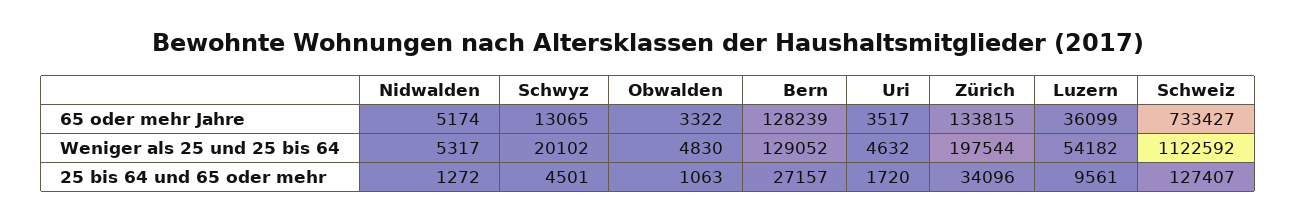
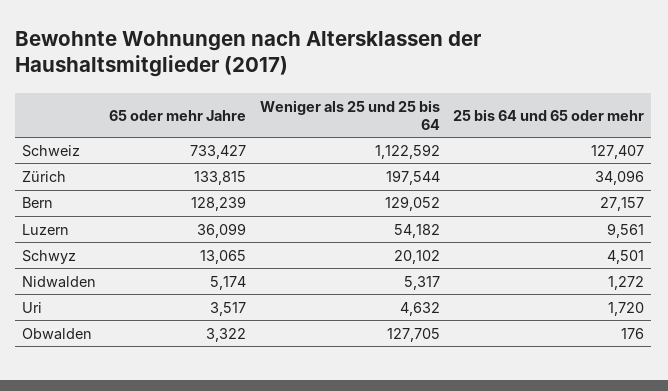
Obwalden, Weniger als 25 und 25 bis 64: 4830 -> 127705
Obwalden, 25 bis 64 und 65 oder mehr: 1063 -> 176

